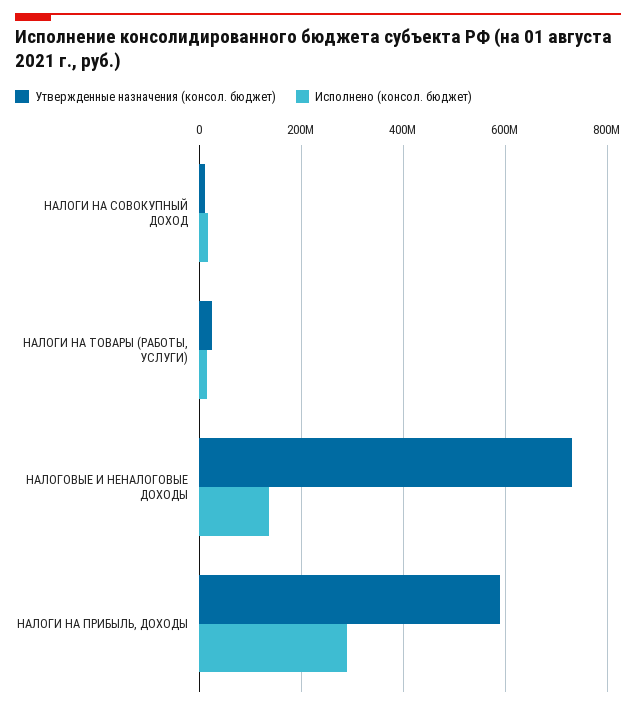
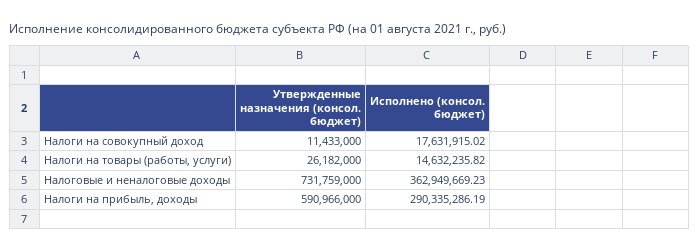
Исполнено (консол. бюджет), НАЛОГОВЫЕ И НЕНАЛОГОВЫЕ ДОХОДЫ: 140000000 -> 362949669.23

